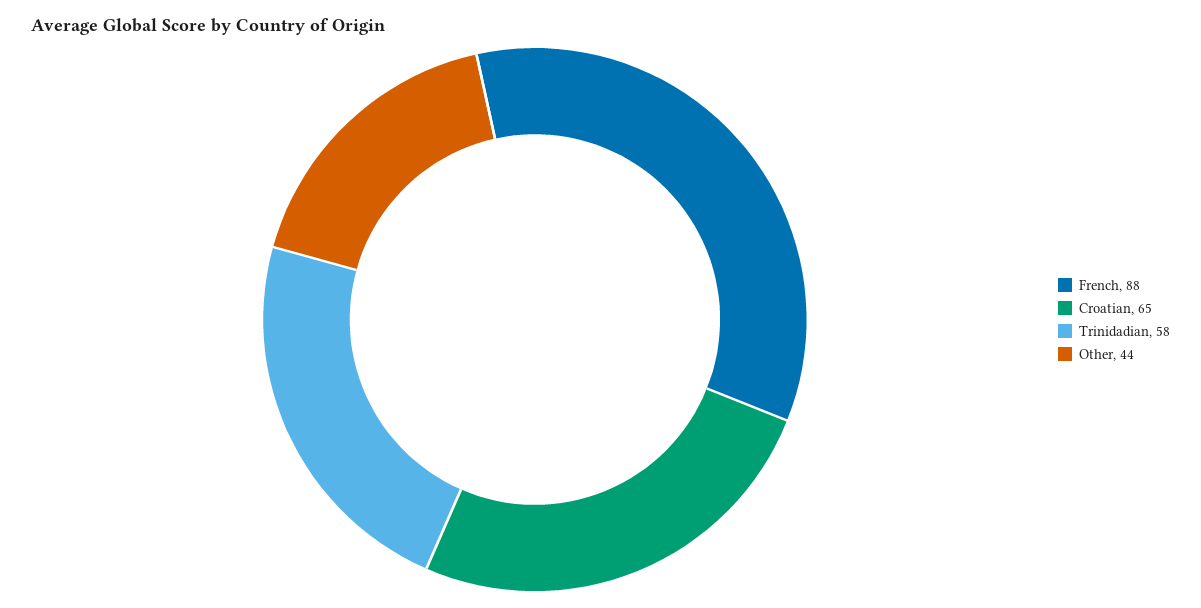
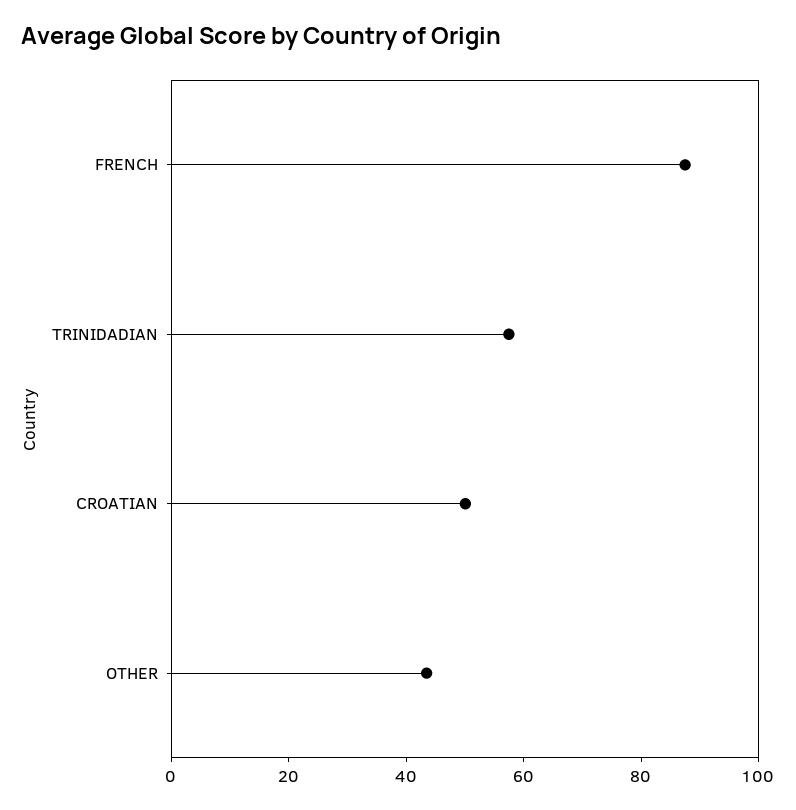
Croatian: 65 -> 50

